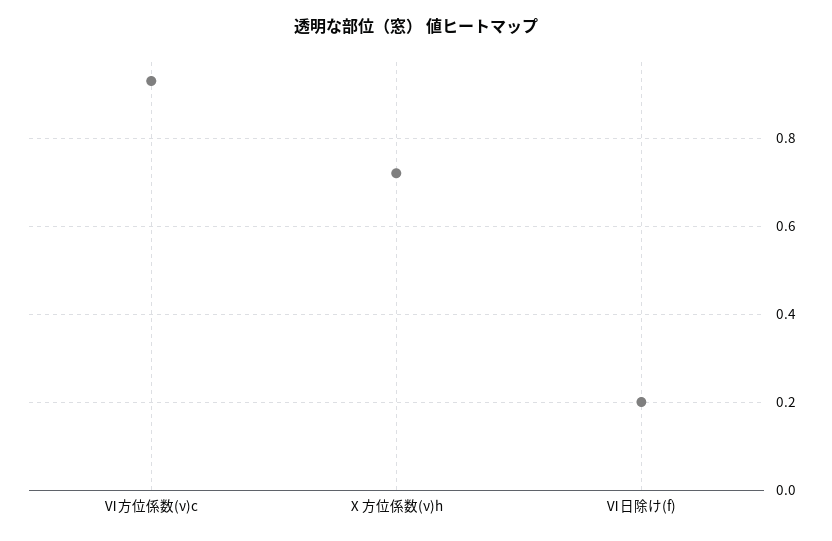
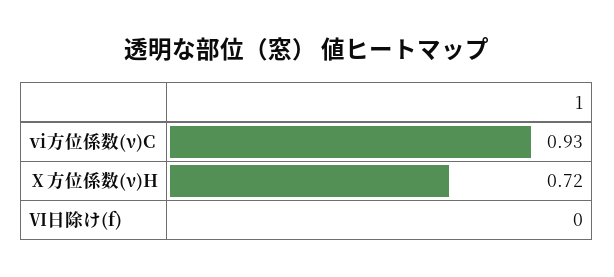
Ⅵ日除け(f): 0.2 -> 0

